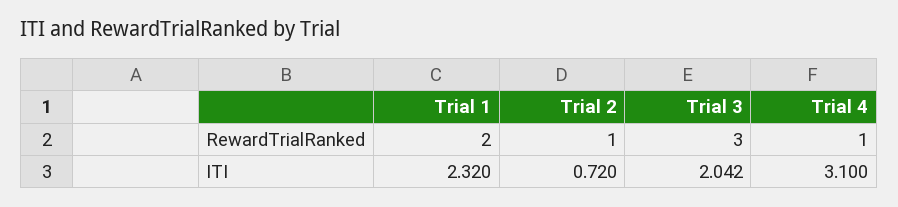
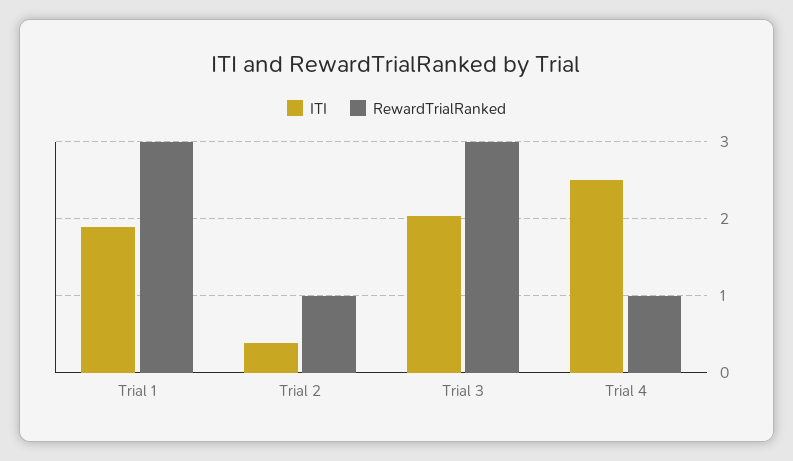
RewardTrialRanked, Trial 1: 2 -> 3
ITI, Trial 1: 2.32 -> 1.9
ITI, Trial 2: 0.72 -> 0.4
ITI, Trial 4: 3.1 -> 2.5

